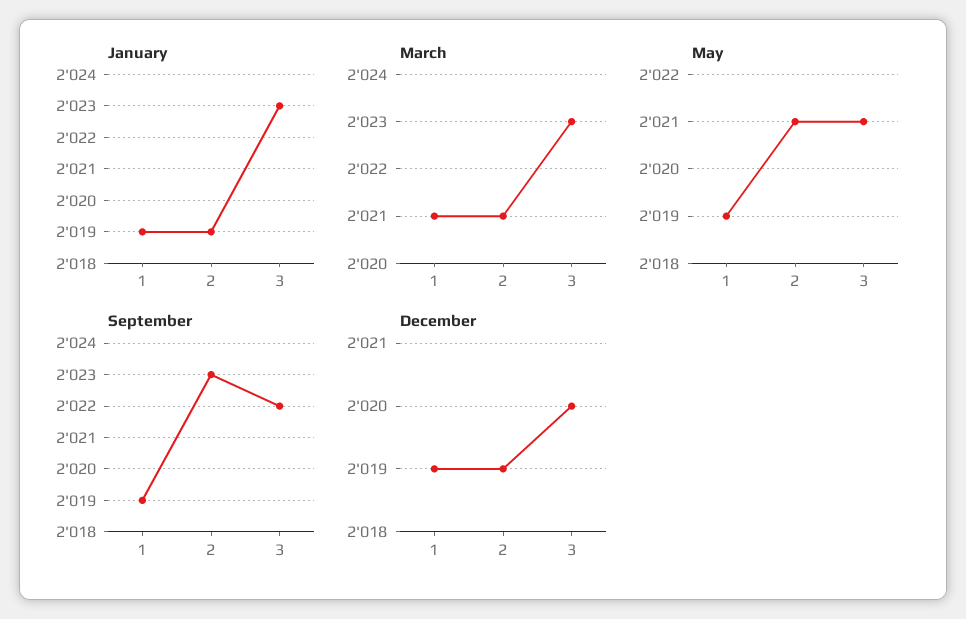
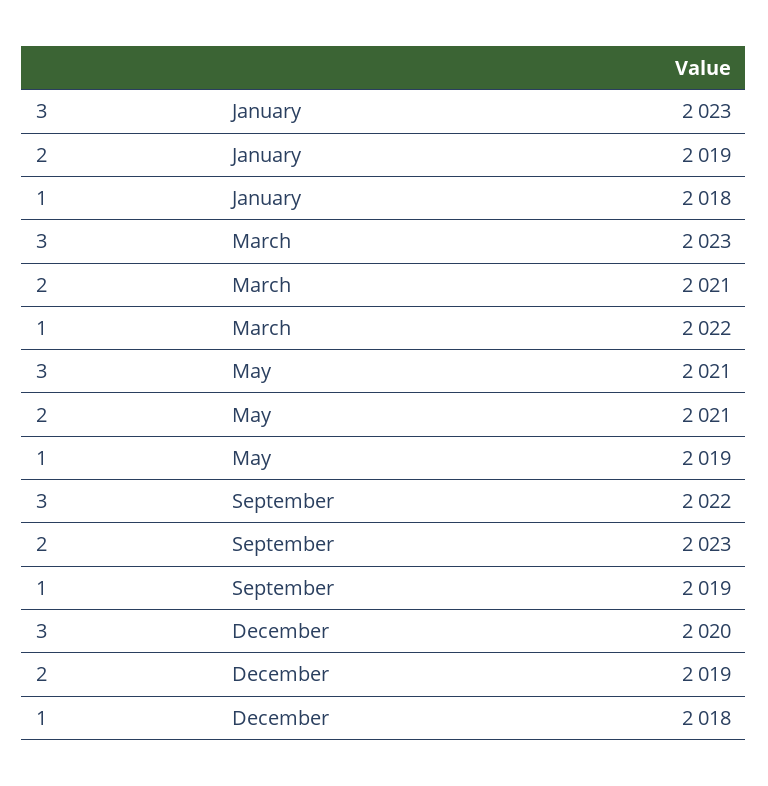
January, 1: 2019 -> 2018
March, 1: 2021 -> 2022
December, 1: 2019 -> 2018

